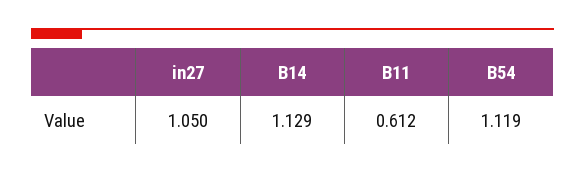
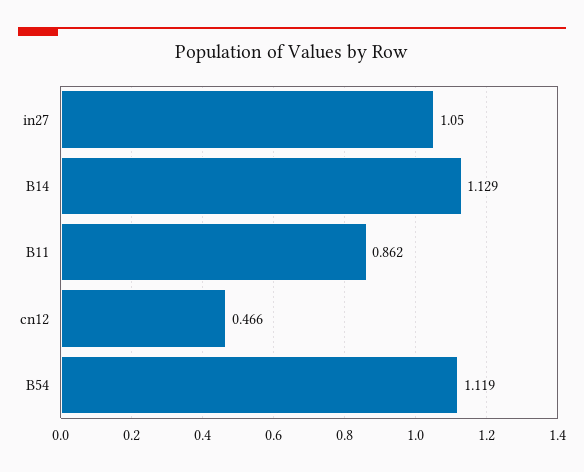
B11: 0.612 -> 0.862
cn12: none -> 0.466

